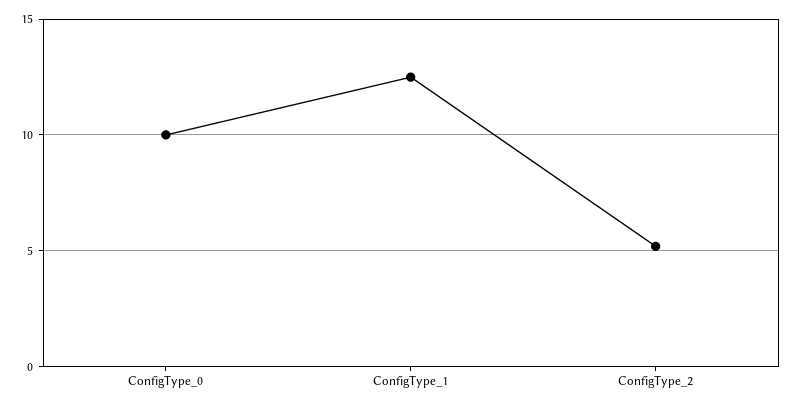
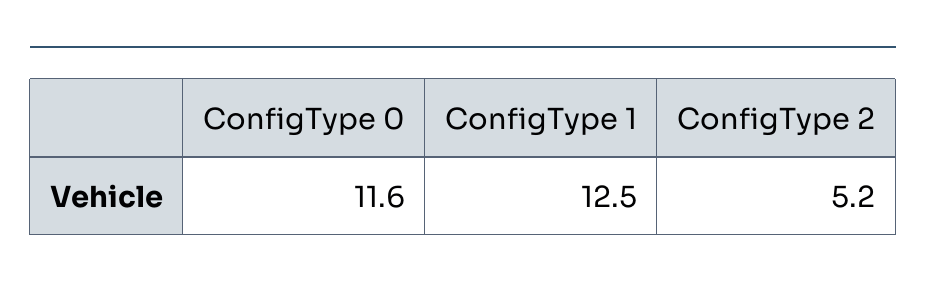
ConfigType_0: 10 -> 11.6

